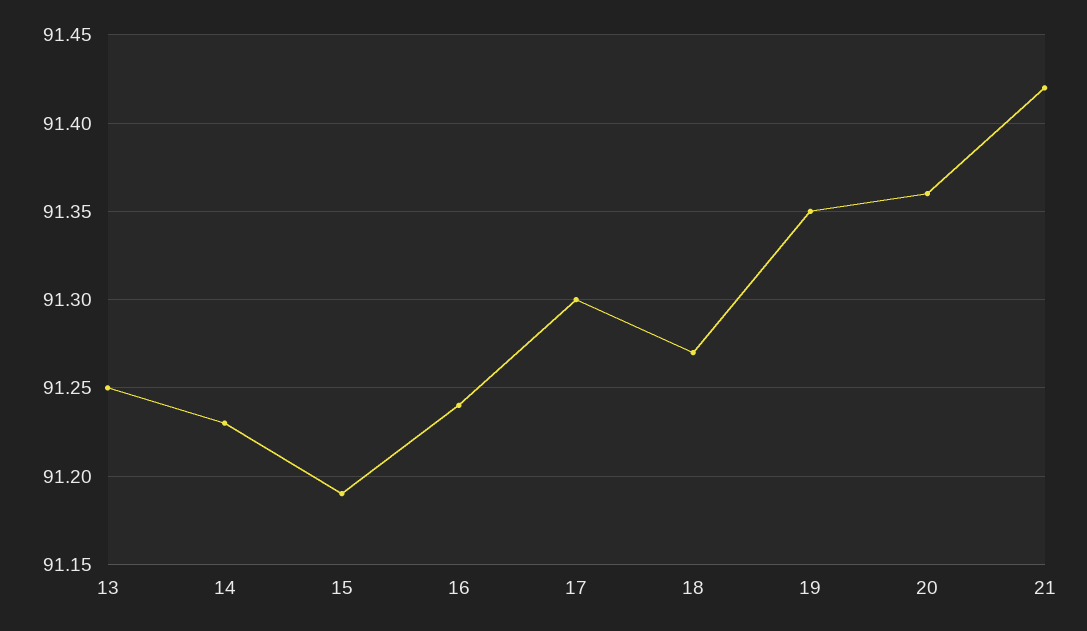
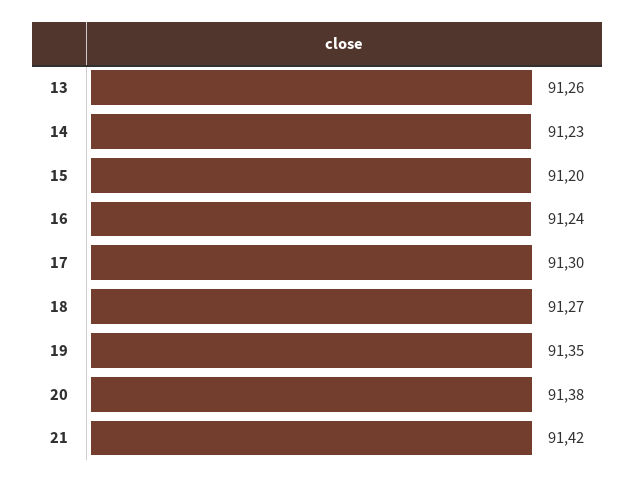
13: 91.25 -> 91.26
15: 91.19 -> 91.2
20: 91.36 -> 91.38

